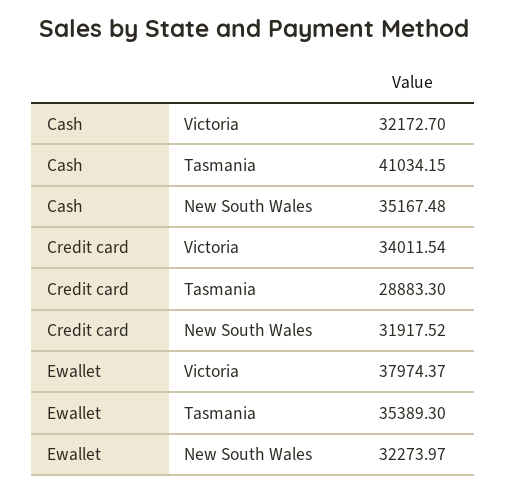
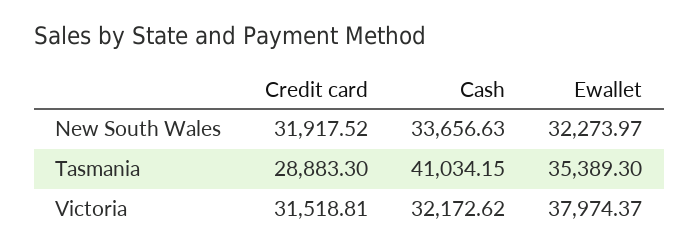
Cash, Victoria: 32172.7 -> 32172.62
Cash, New South Wales: 35167.48 -> 33656.63
Credit card, Victoria: 34011.54 -> 31518.81

